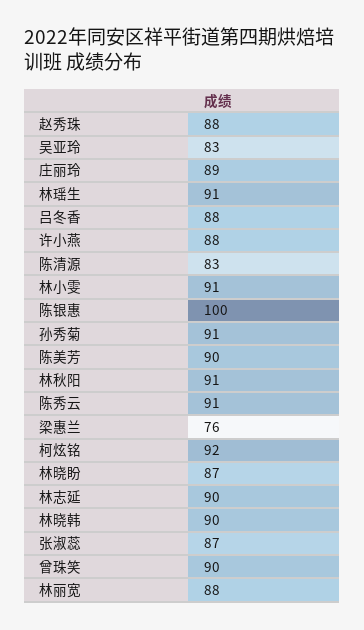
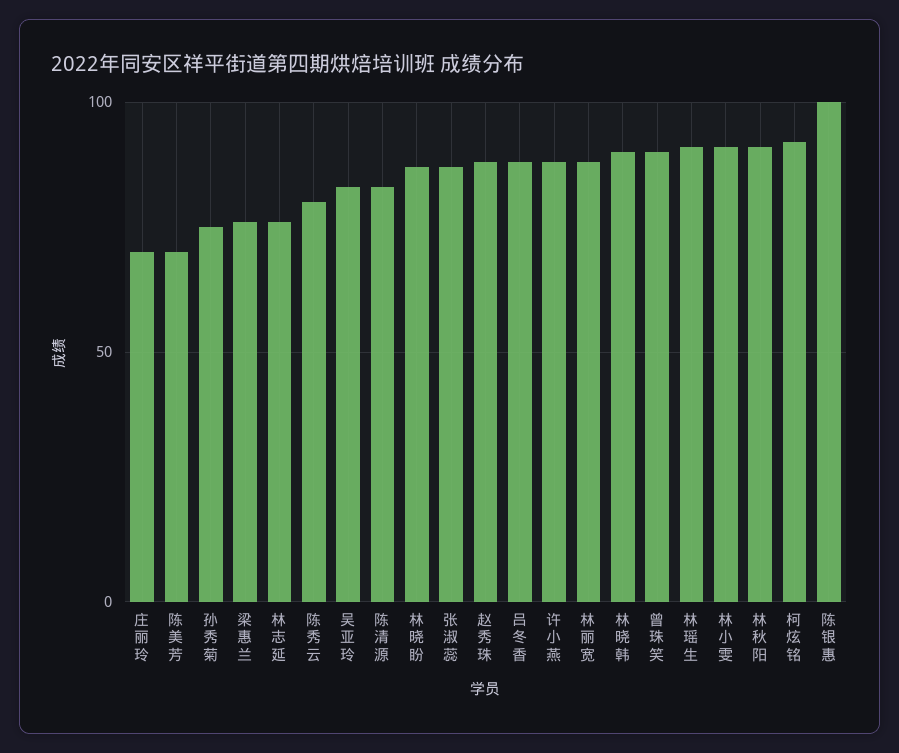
庄丽玲: 89 -> 70
孙秀菊: 91 -> 75
陈美芳: 90 -> 70
陈秀云: 91 -> 80
林志延: 90 -> 75

